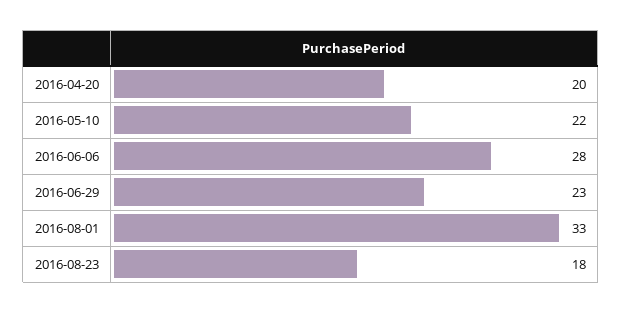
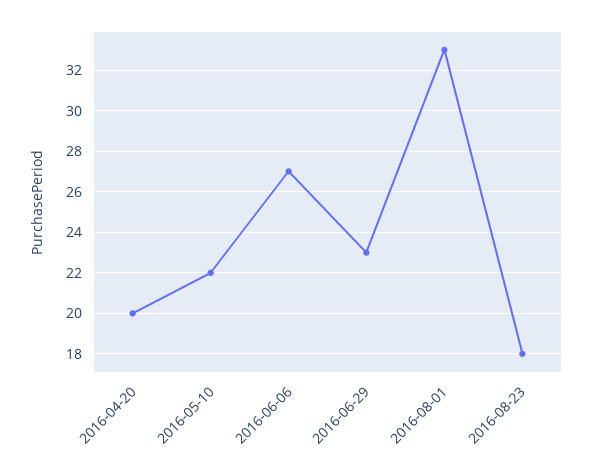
2016-06-06: 28 -> 27

